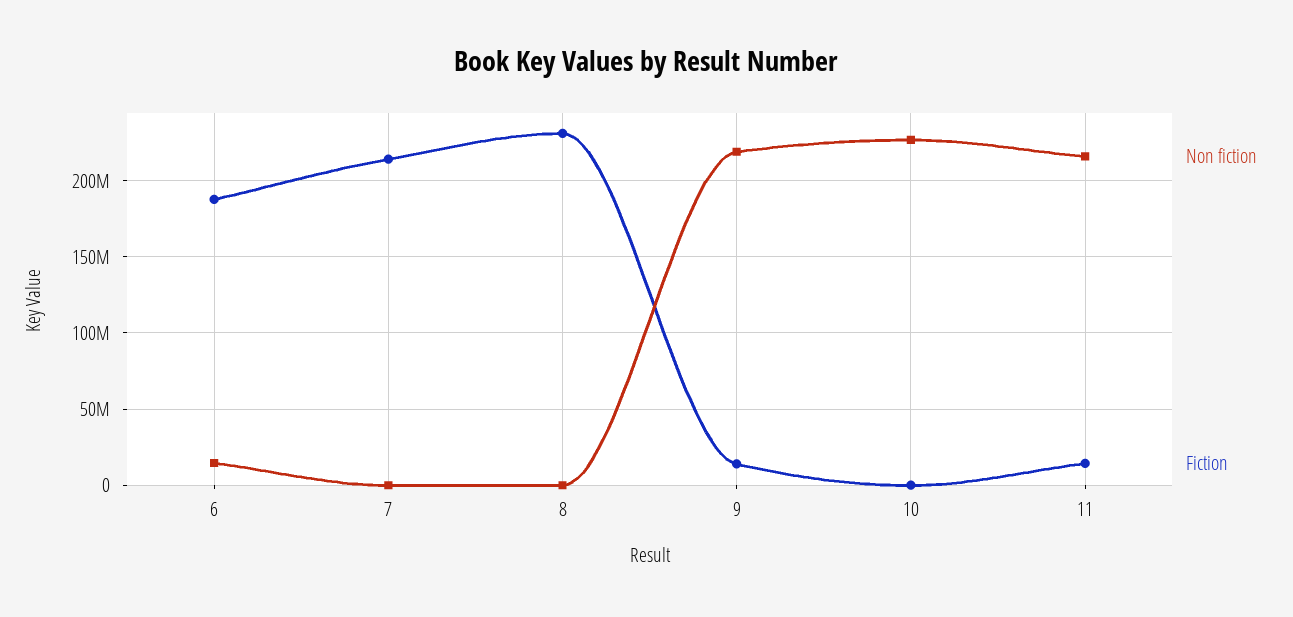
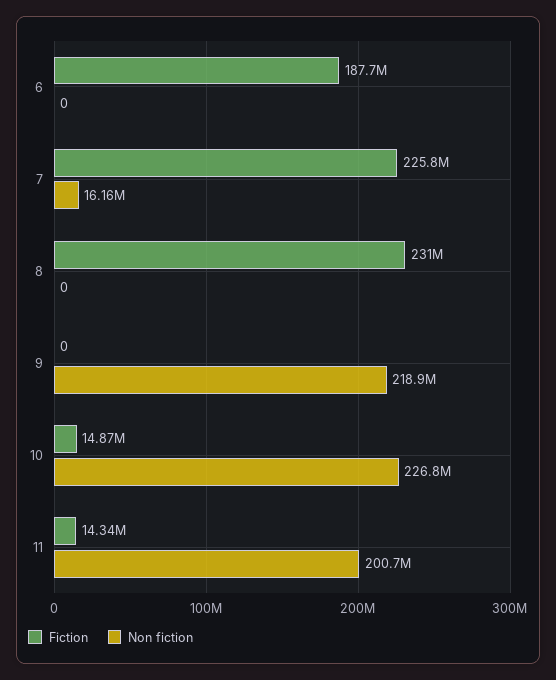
Non fiction, 6: 15000000 -> 0
Non fiction, 7: 0 -> 16160000
Fiction, 7: 215000000 -> 225800000
Fiction, 9: 15000000 -> 0
Fiction, 10: 0 -> 14870000
Non fiction, 11: 215000000 -> 200700000

